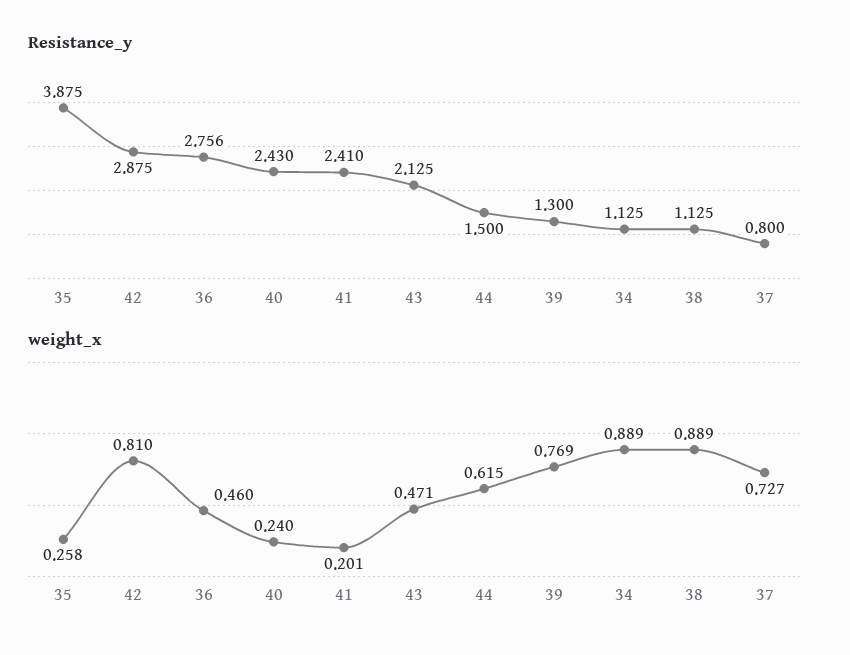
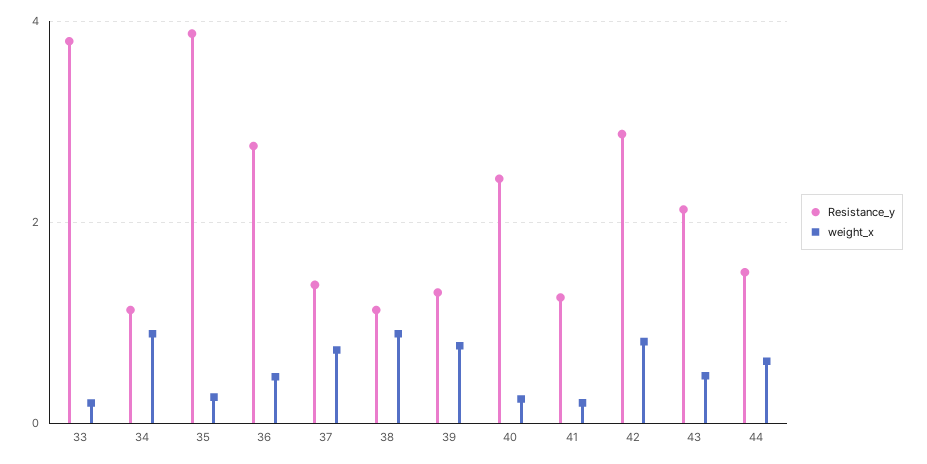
Resistance_y, 41: 2.41 -> 1.2
Resistance_y, 37: 0.8 -> 1.4
Resistance_y, 33: none -> 3.8
weight_x, 33: none -> 0.2

